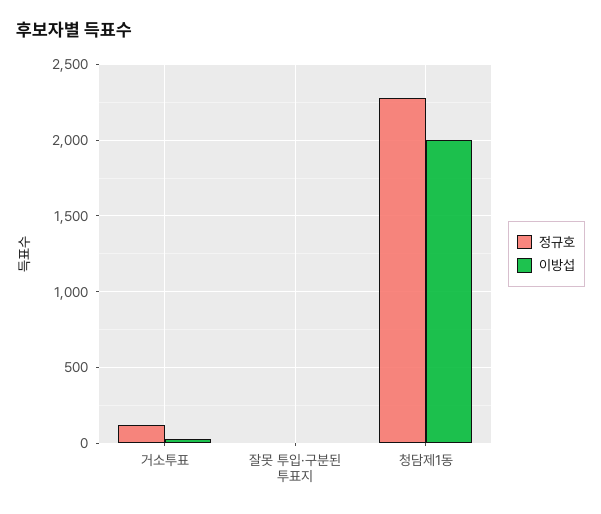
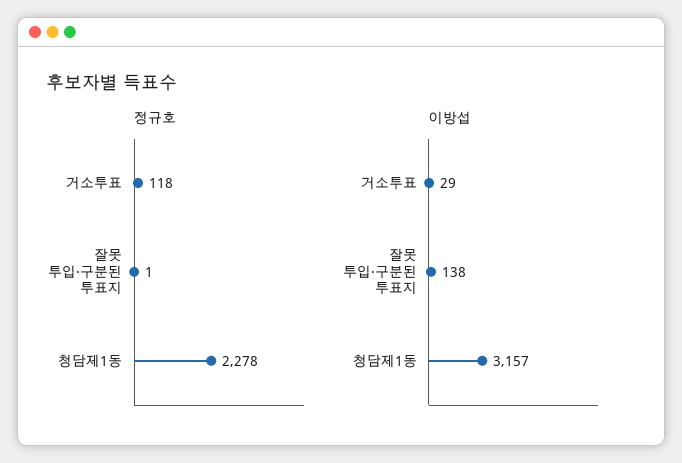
이방섭, 잘못 투입·구분된 투표지: 0 -> 138
이방섭, 청담제1동: 2000 -> 3157

